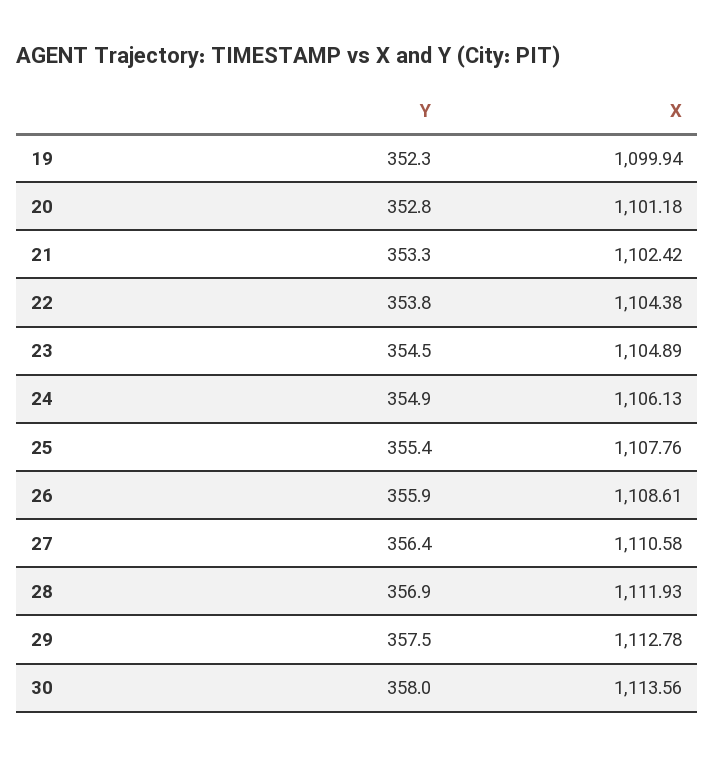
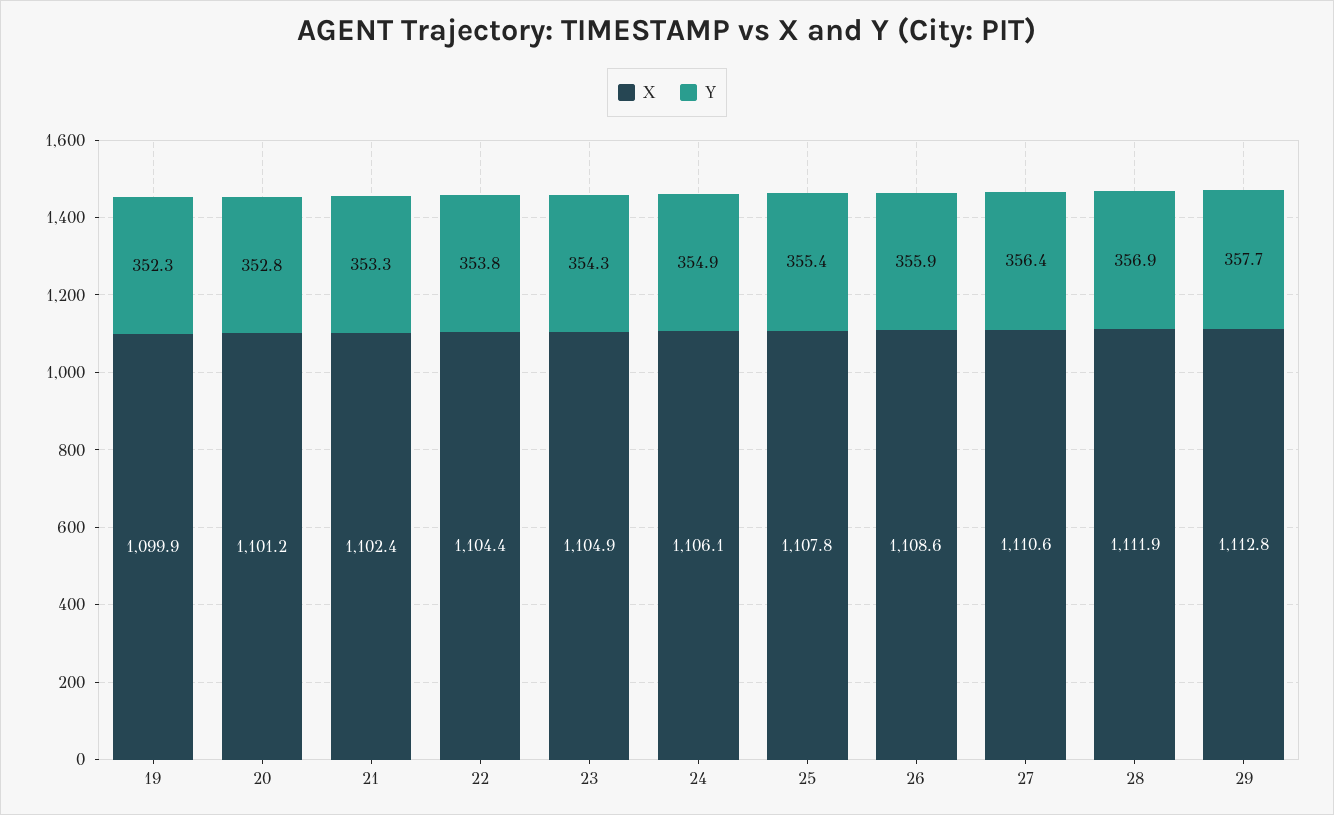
Y, 23: 354.5 -> 354.3
Y, 29: 357.5 -> 357.7
Y, 30: 358 -> none
X, 30: 1113.56 -> none

